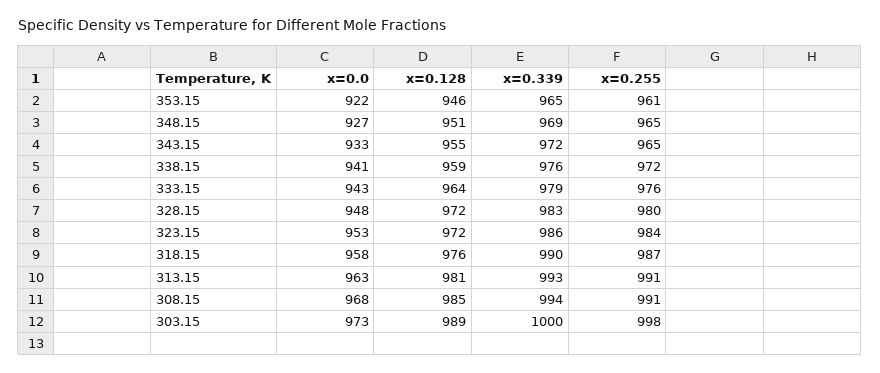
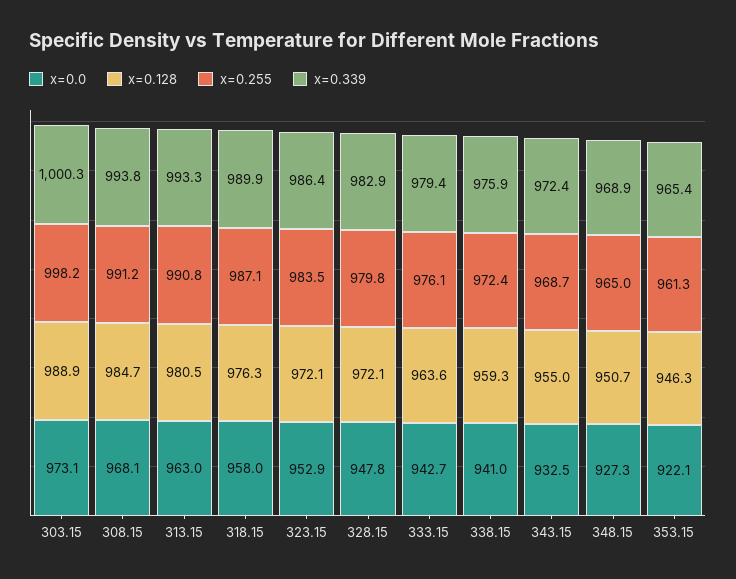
x=0.255, 343.15: 965 -> 968.7

